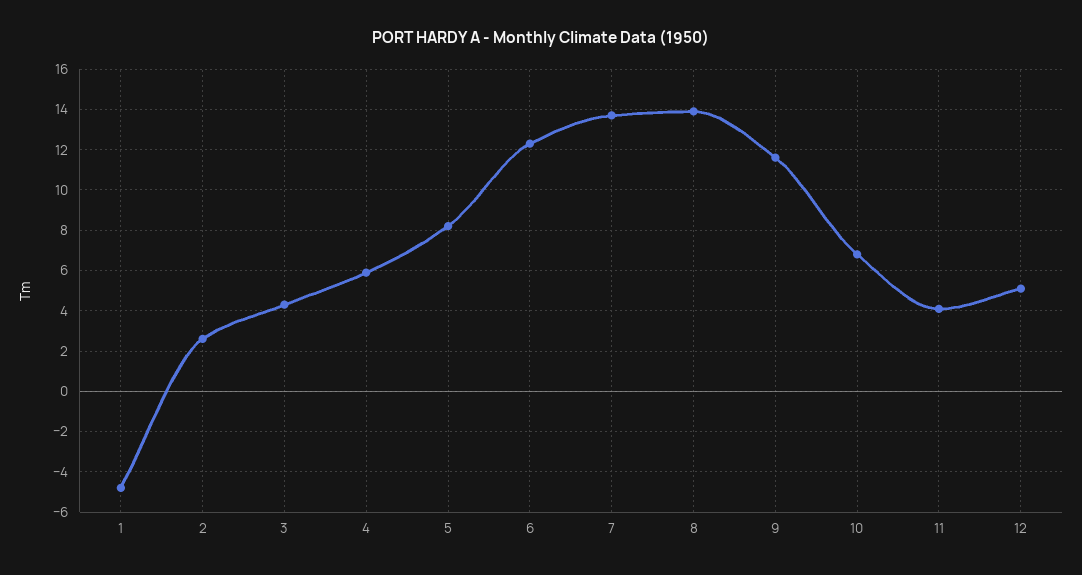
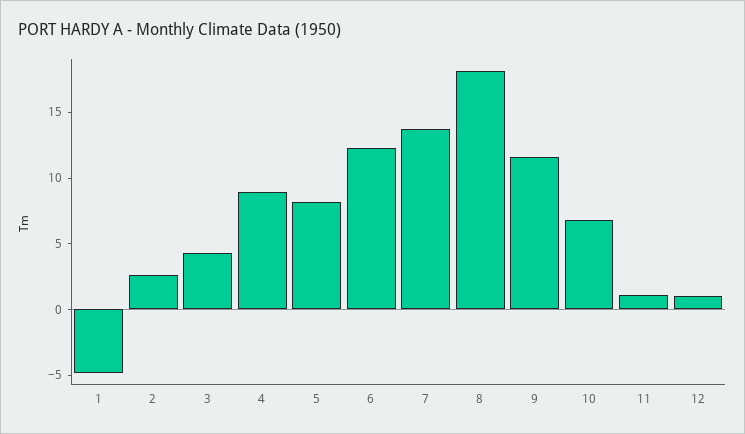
4: 6 -> 9
8: 14 -> 18
11: 4 -> 1
12: 5 -> 1

